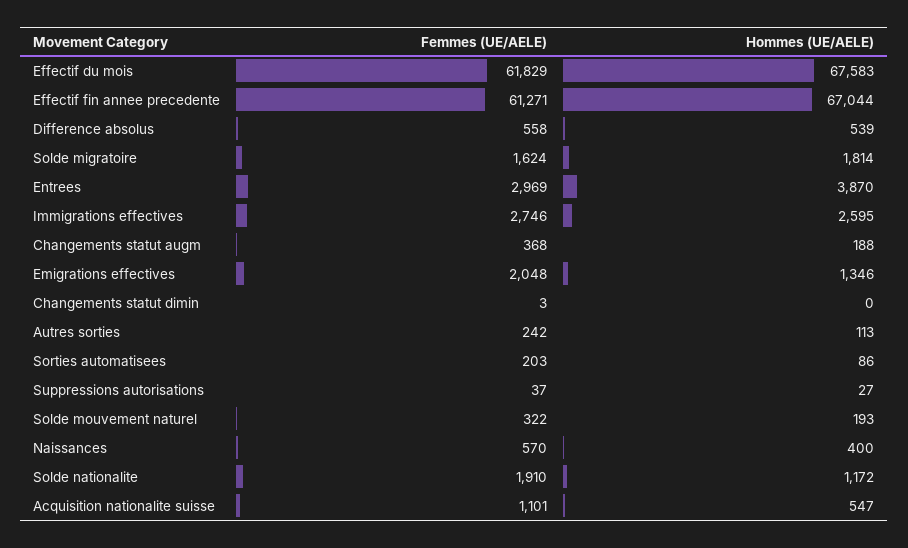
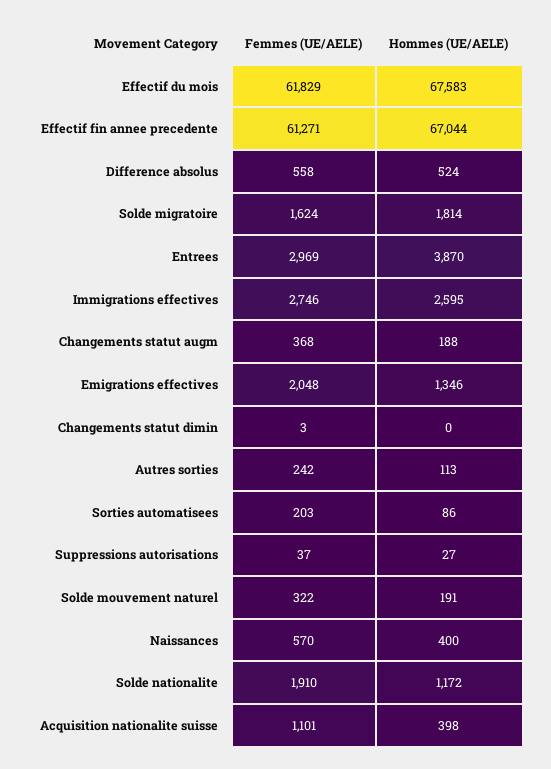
Hommes (UE/AELE), Difference absolus: 539 -> 524
Hommes (UE/AELE), Solde mouvement naturel: 193 -> 191
Hommes (UE/AELE), Acquisition nationalite suisse: 547 -> 398

